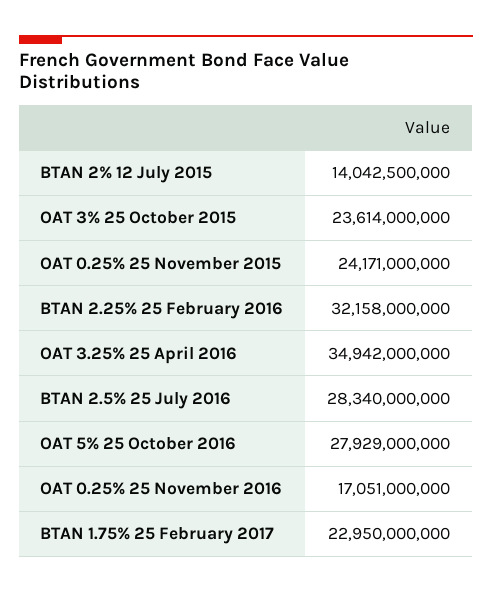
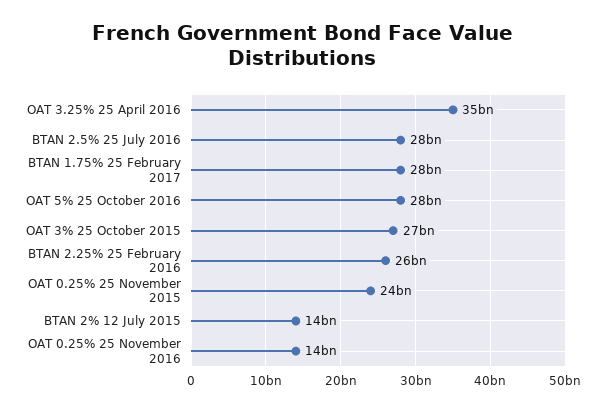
OAT 3% 25 October 2015: 23614000000 -> 27000000000
BTAN 2.25% 25 February 2016: 32158000000 -> 26000000000
OAT 0.25% 25 November 2016: 17051000000 -> 14000000000
BTAN 1.75% 25 February 2017: 22950000000 -> 28000000000

